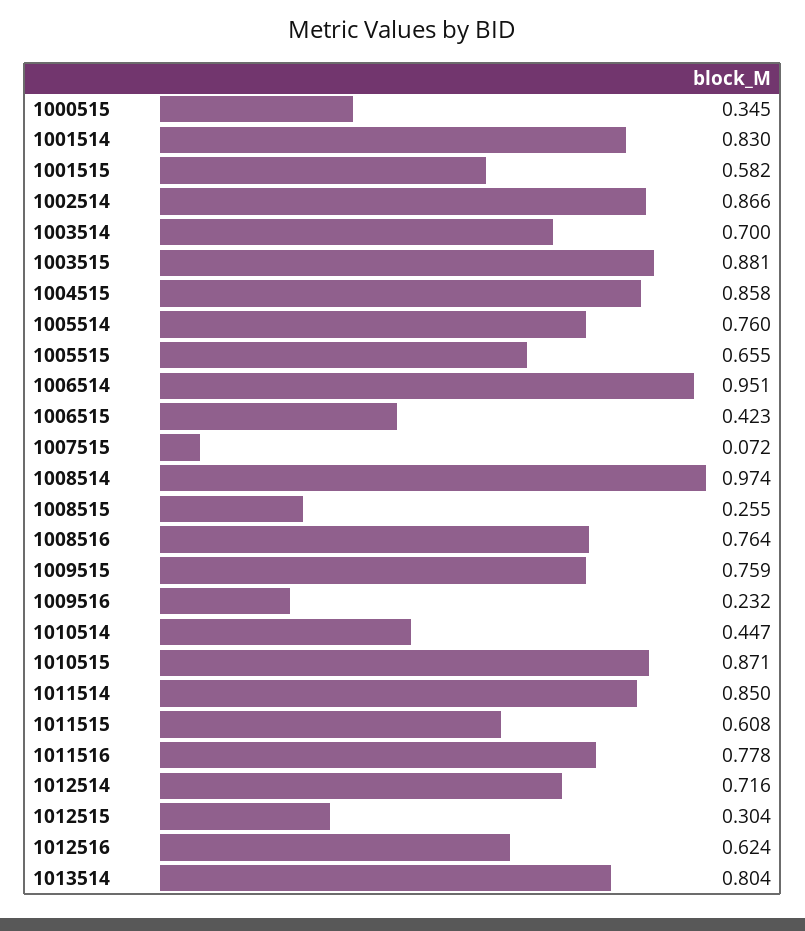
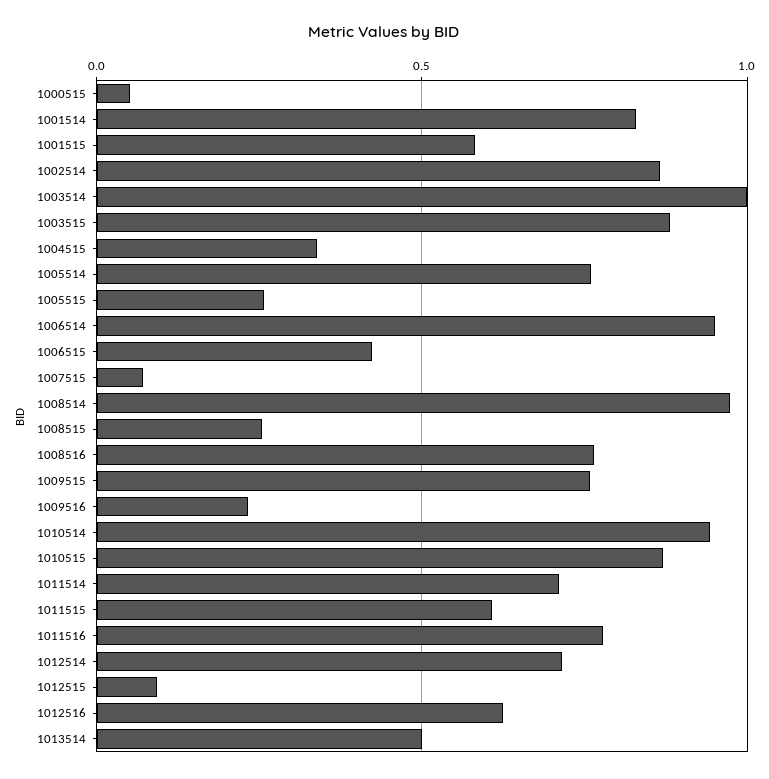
1000515: 0.345 -> 0.05
1003514: 0.7 -> 1
1004515: 0.858 -> 0.35
1005515: 0.655 -> 0.25
1010514: 0.447 -> 0.95
1011514: 0.85 -> 0.7
1012515: 0.304 -> 0.1
1013514: 0.804 -> 0.5

